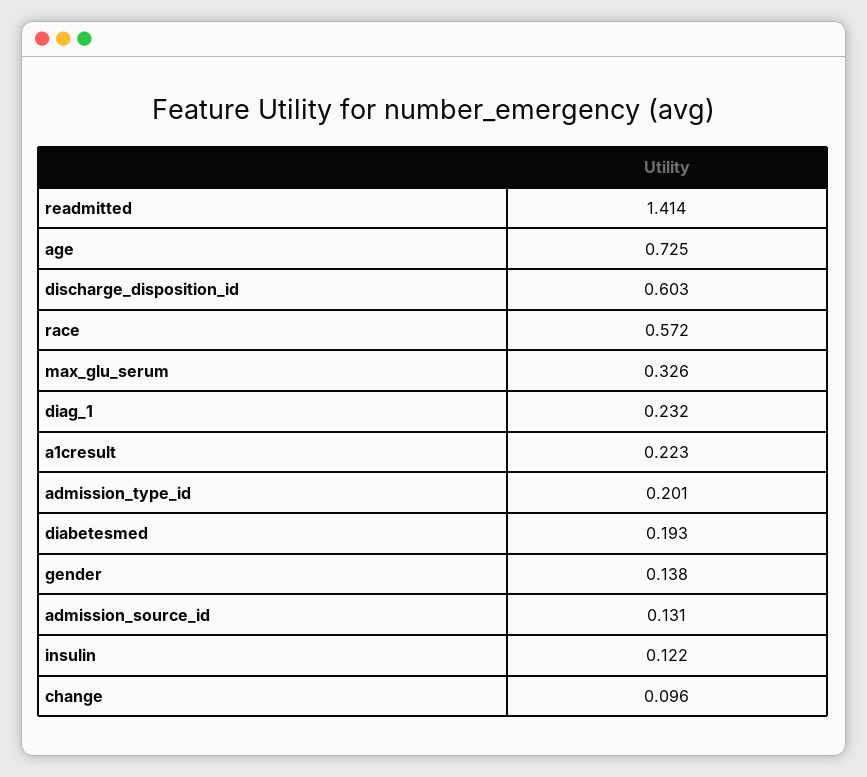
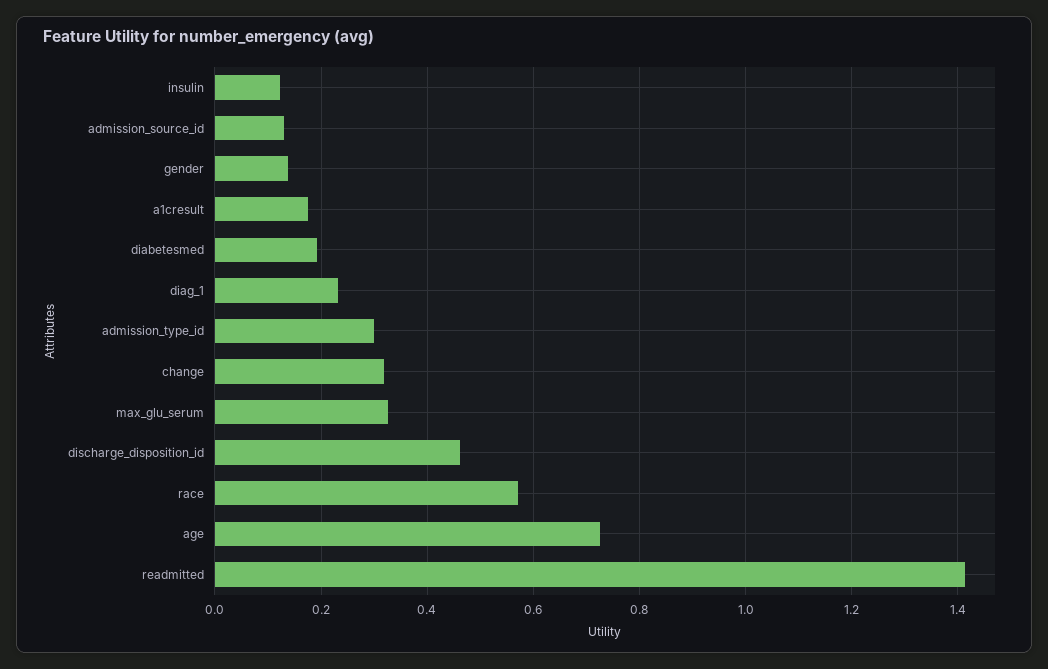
discharge_disposition_id: 0.603 -> 0.46
a1cresult: 0.223 -> 0.18
admission_type_id: 0.201 -> 0.3
change: 0.096 -> 0.32

